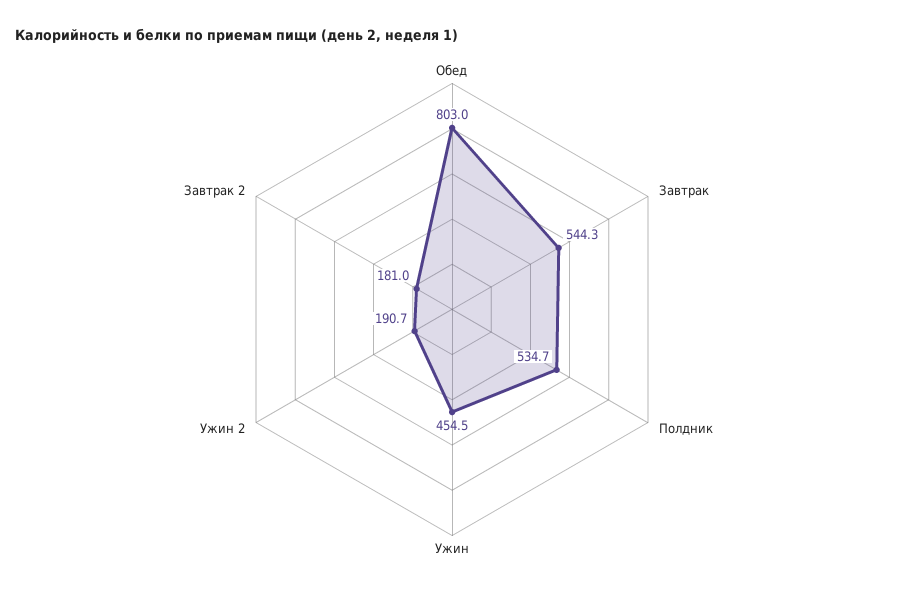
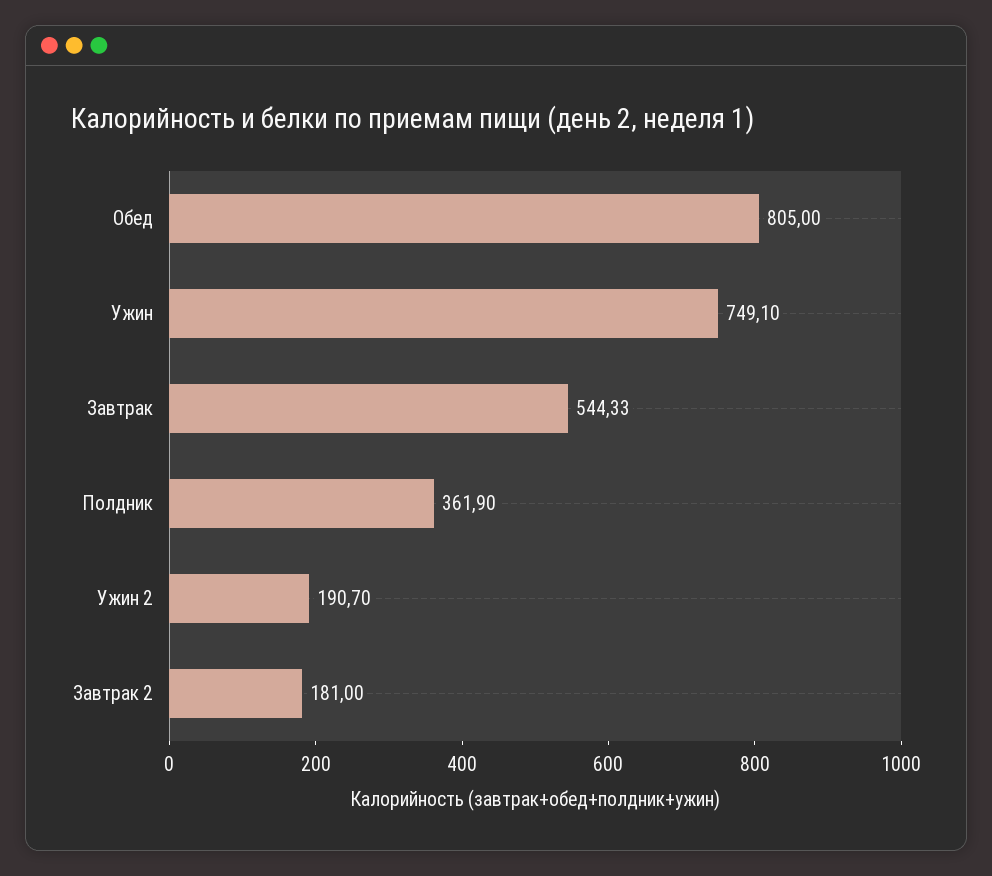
Обед: 803 -> 805
Полдник: 534.7 -> 361.9
Ужин: 454.5 -> 749.1

